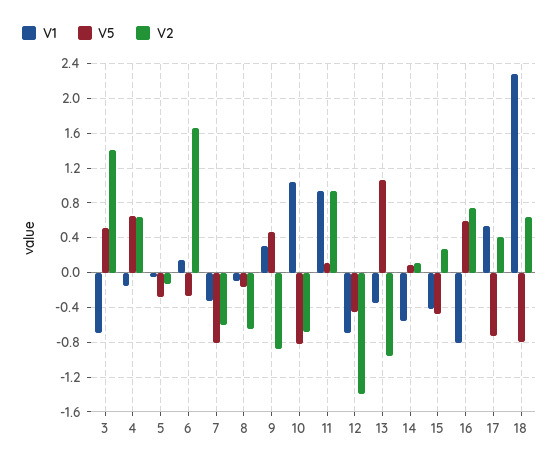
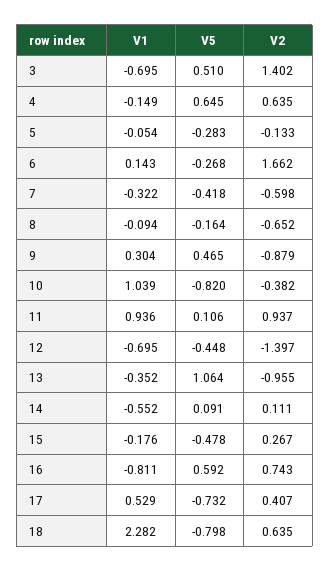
V5, 7: -0.8 -> -0.418
V2, 10: -0.7 -> -0.382
V1, 15: -0.4 -> -0.176

